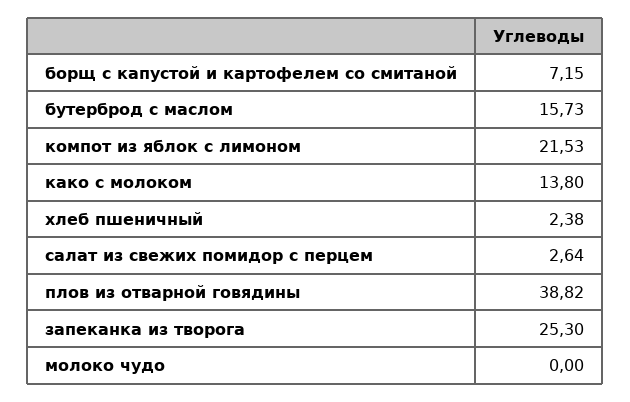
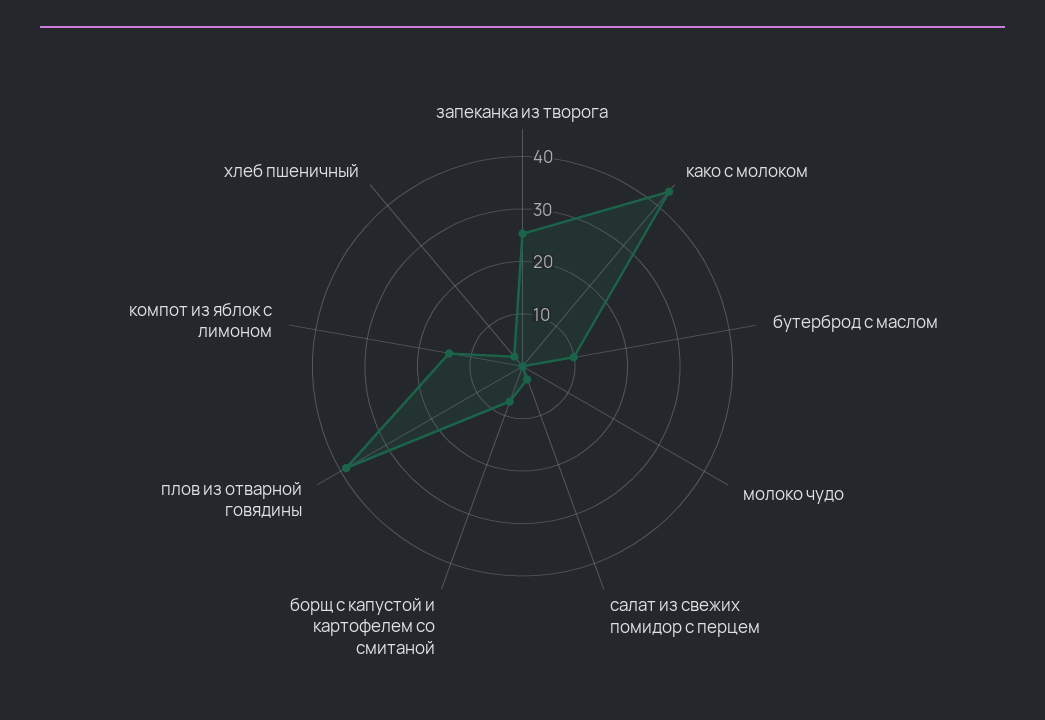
бутерброд с маслом: 15.73 -> 10
компот из яблок с лимоном: 21.53 -> 14
како с молоком: 13.8 -> 44

